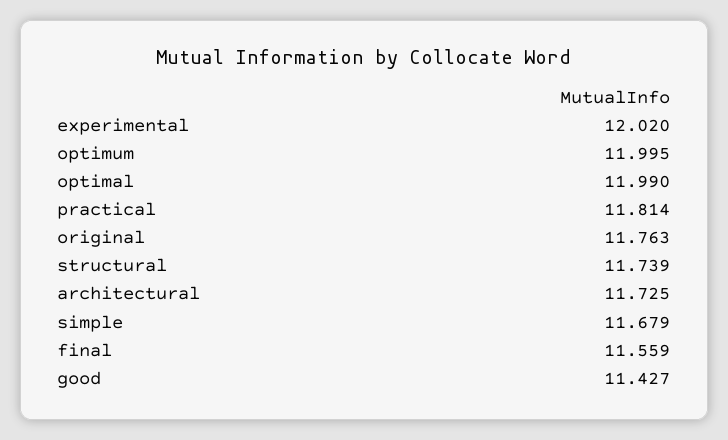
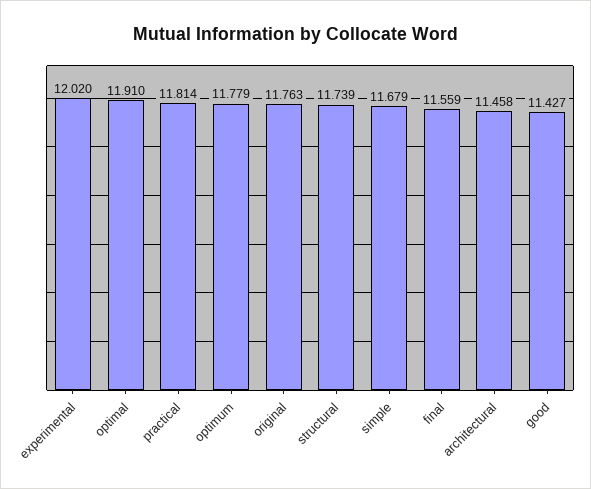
optimum: 11.995 -> 11.779
optimal: 11.99 -> 11.91
architectural: 11.725 -> 11.458

